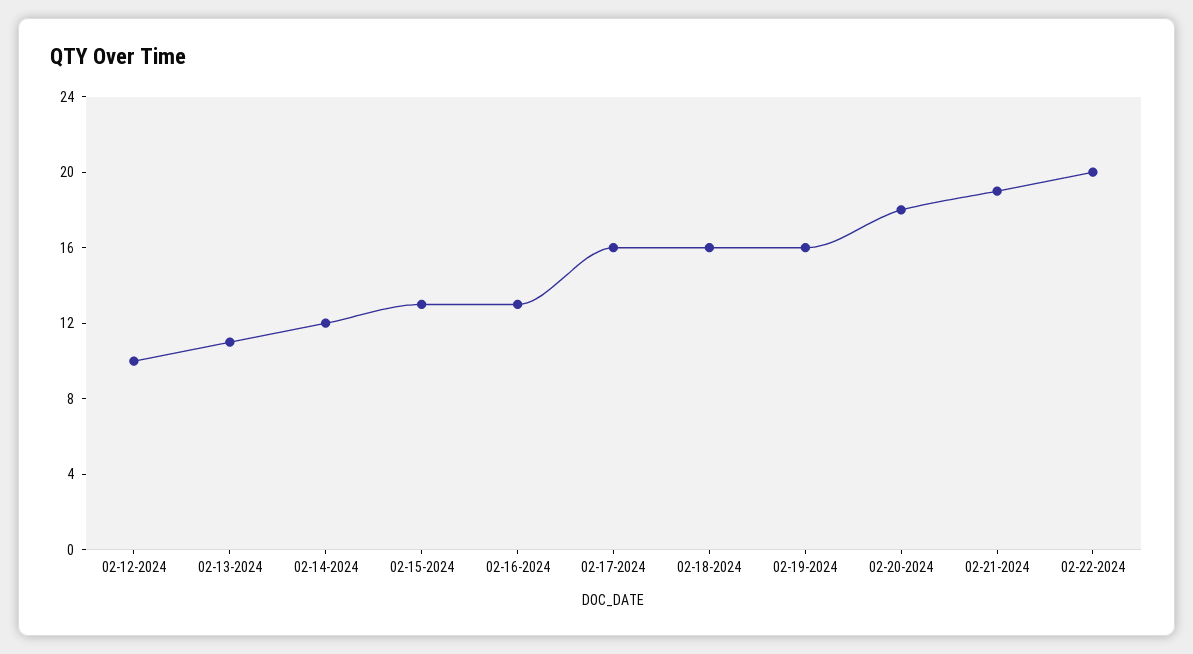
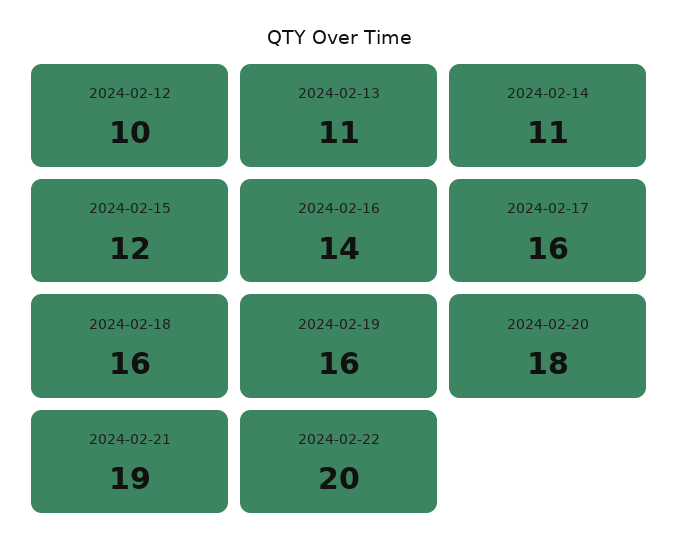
02-14-2024: 12 -> 11
02-15-2024: 13 -> 12
02-16-2024: 13 -> 14

